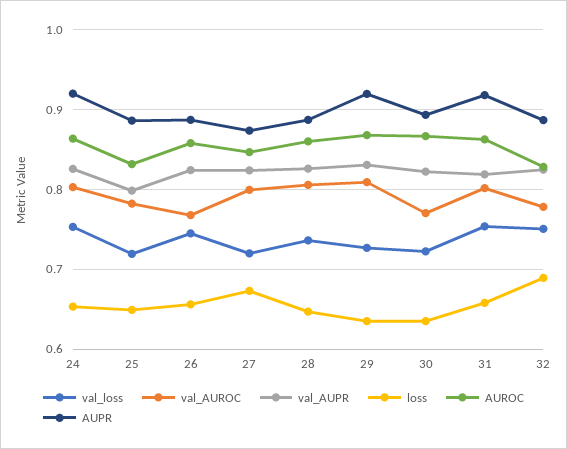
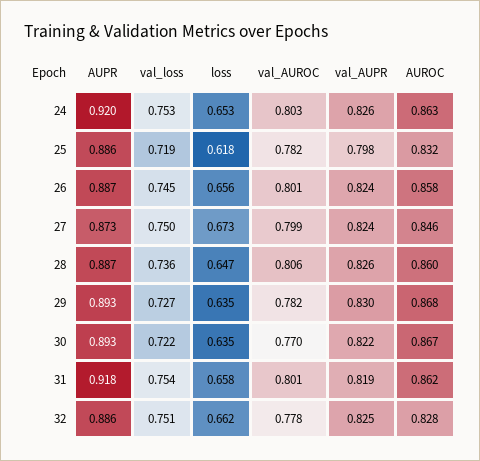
loss, 25: 0.65 -> 0.618
val_AUROC, 26: 0.77 -> 0.801
val_loss, 27: 0.72 -> 0.75
val_AUROC, 29: 0.81 -> 0.782
AUPR, 29: 0.92 -> 0.893
loss, 32: 0.69 -> 0.662

